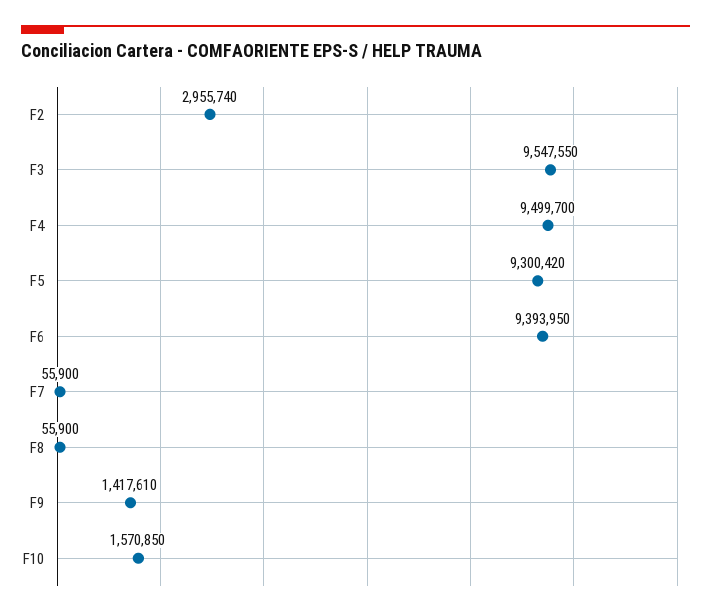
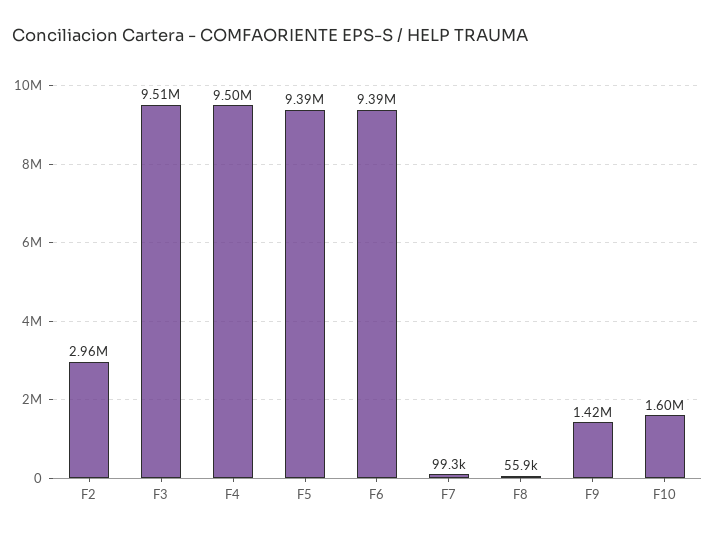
F3: 9547550 -> 9510000
F5: 9300420 -> 9390000
F7: 55900 -> 99300
F10: 1570850 -> 1600000

